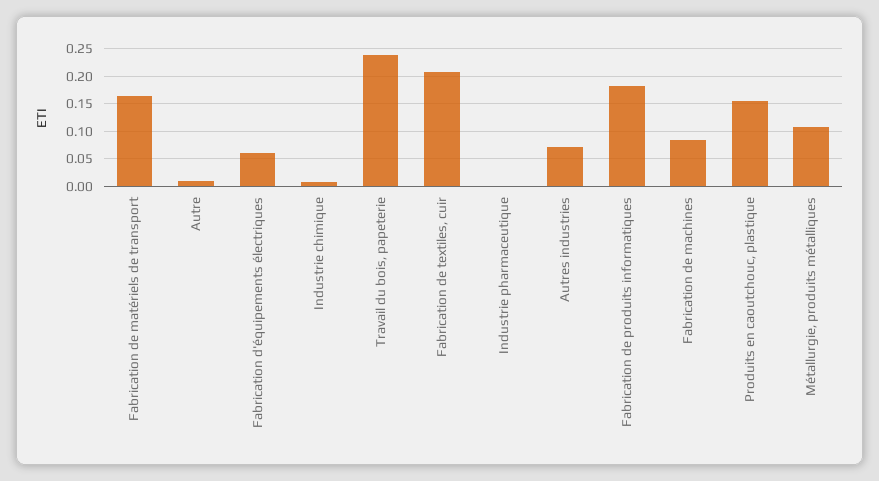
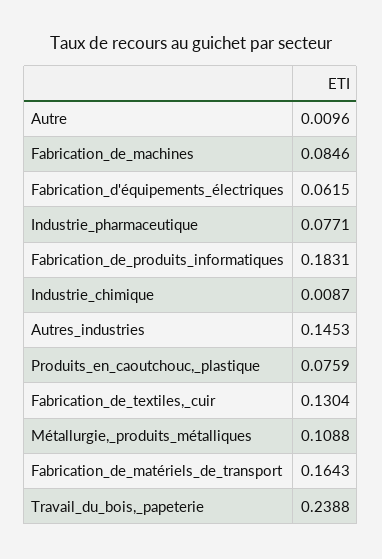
Fabrication de textiles, cuir: 0.2 -> 0.1304
Industrie pharmaceutique: 0 -> 0.0771
Autres industries: 0.075 -> 0.1453
Produits en caoutchouc, plastique: 0.15 -> 0.0759

